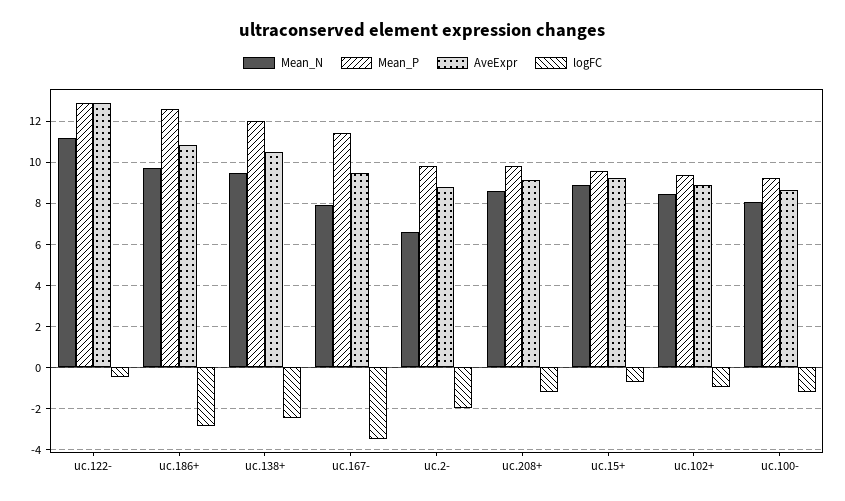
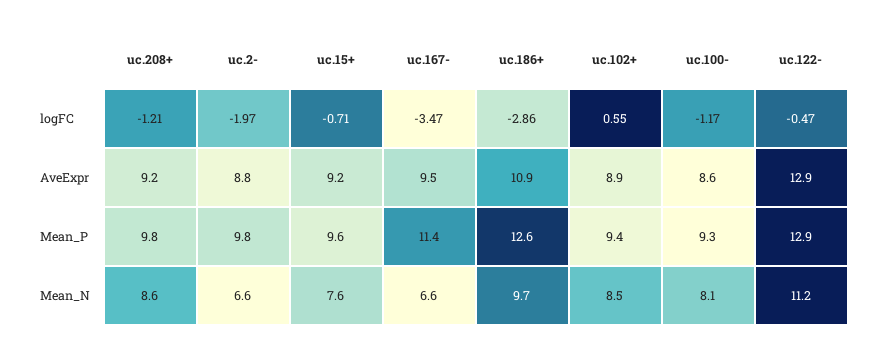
Mean_N, uc.138+: 9.5 -> none
Mean_P, uc.138+: 12 -> none
AveExpr, uc.138+: 10.5 -> none
logFC, uc.138+: -2.5 -> none
Mean_N, uc.167-: 8 -> 6.6
Mean_N, uc.15+: 9 -> 7.6
logFC, uc.102+: -1 -> 0.55

